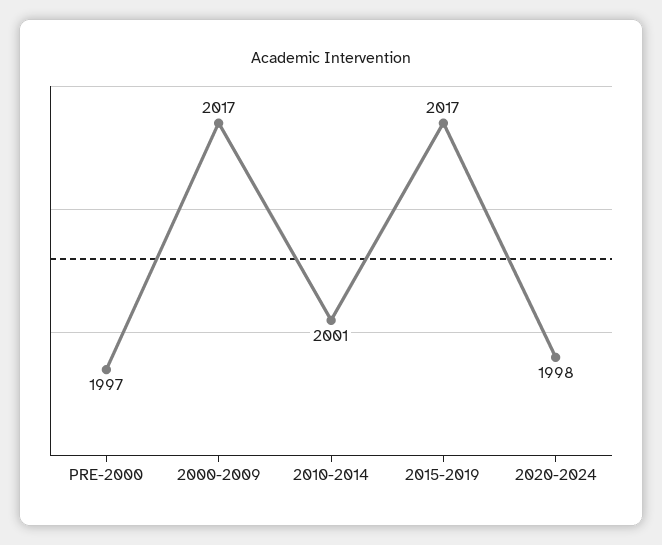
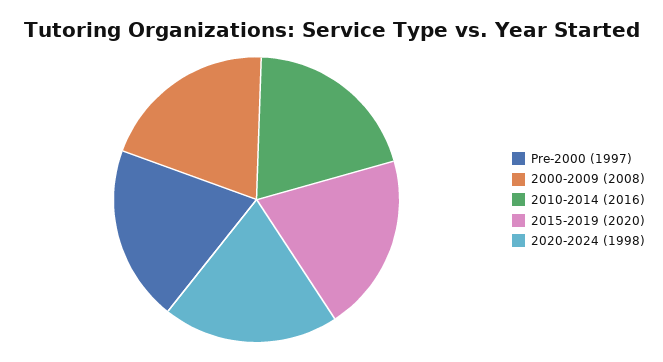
2000-2009: 2017 -> 2008
2010-2014: 2001 -> 2016
2015-2019: 2017 -> 2020

